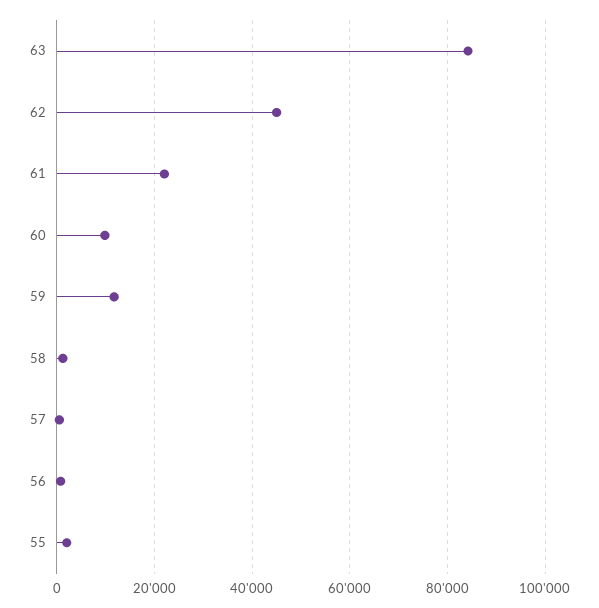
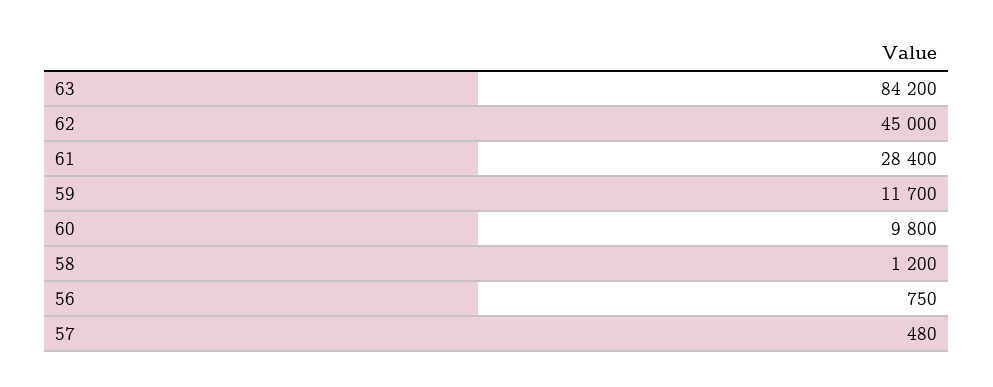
61: 22000 -> 28400
55: 2000 -> none

